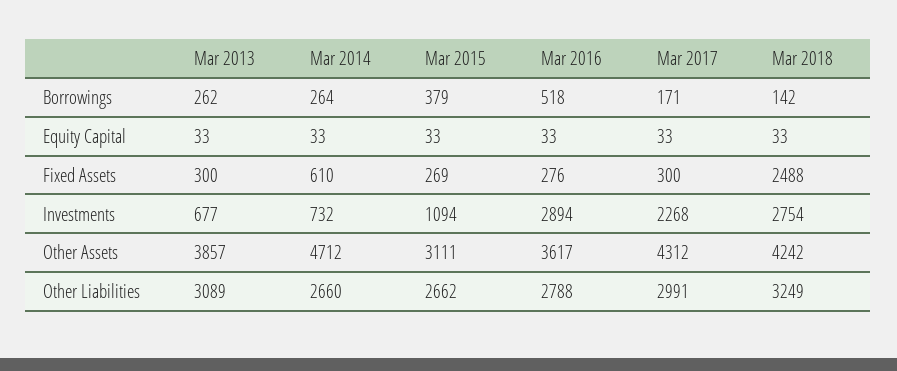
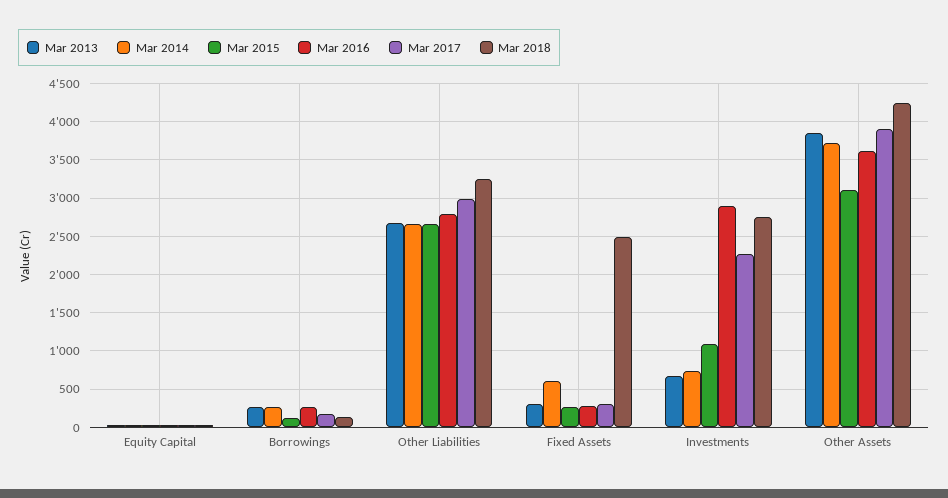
Mar 2015, Borrowings: 379 -> 100
Mar 2016, Borrowings: 518 -> 300
Mar 2014, Other Assets: 4712 -> 3700
Mar 2017, Other Assets: 4312 -> 3900
Mar 2013, Other Liabilities: 3089 -> 2700

